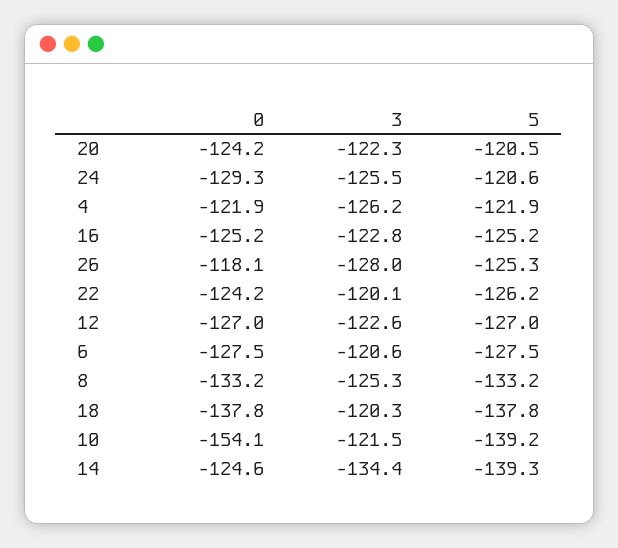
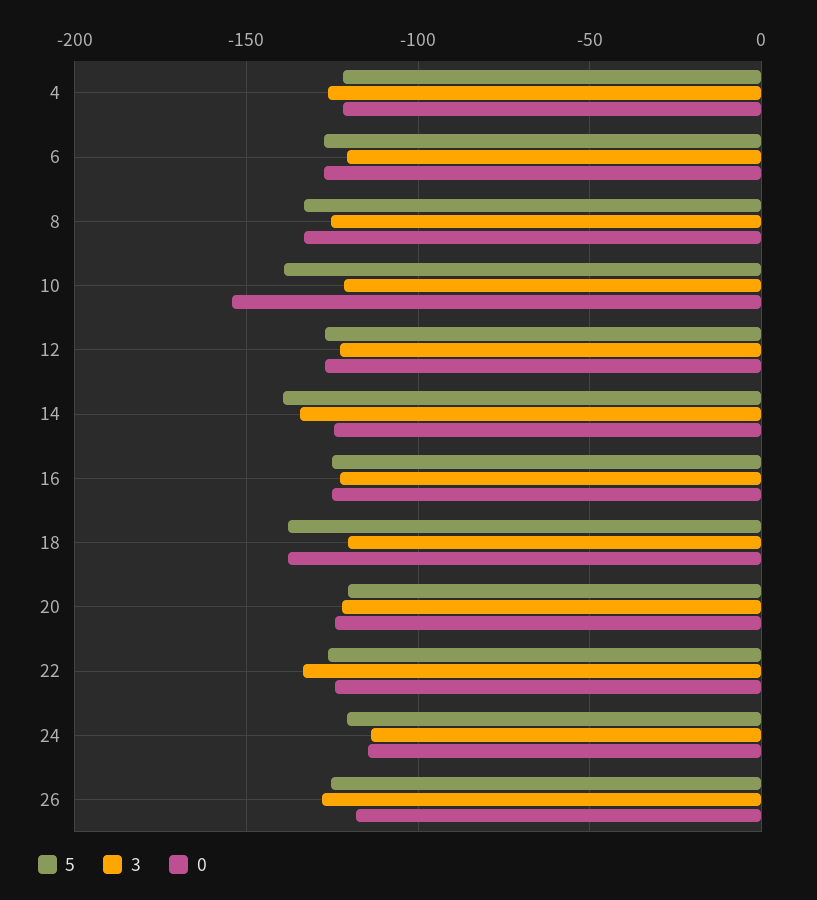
0, 24: -129.3 -> -115
3, 24: -125.5 -> -115
3, 22: -120.1 -> -135

